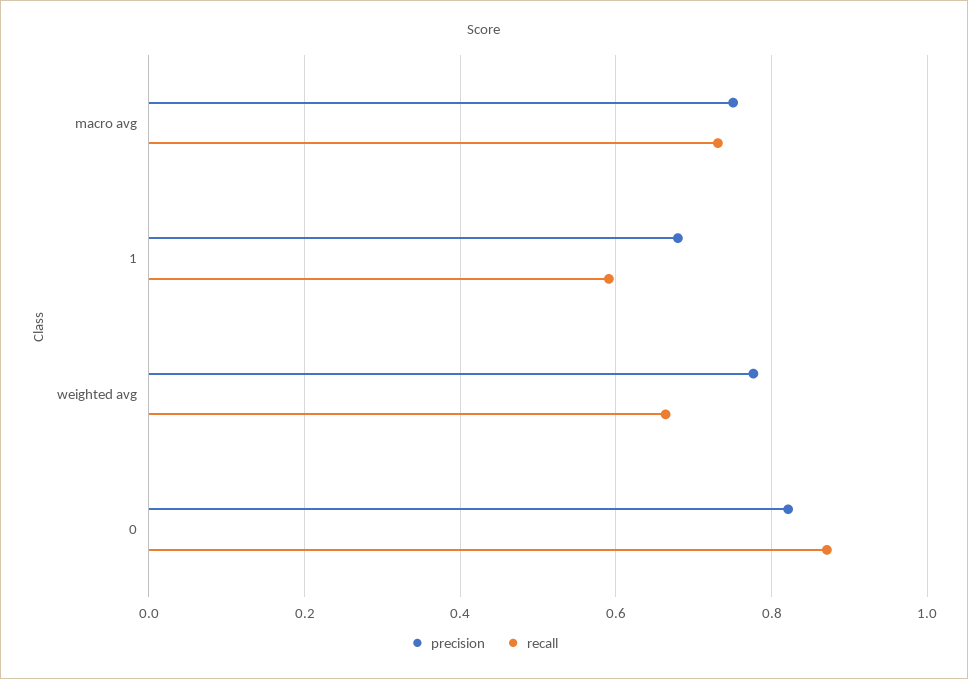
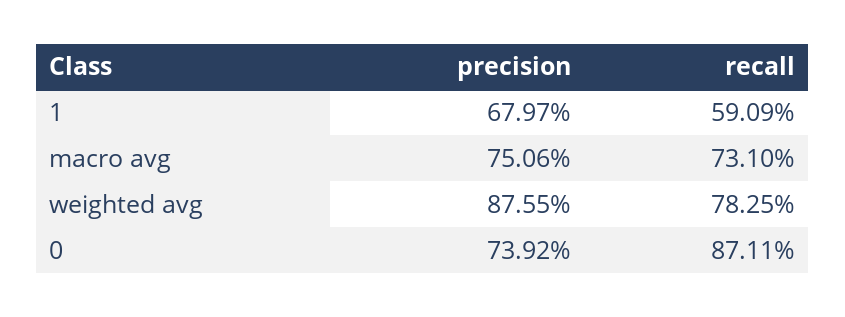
precision, weighted avg: 0.78 -> 0.8755
recall, weighted avg: 0.66 -> 0.7825
precision, 0: 0.82 -> 0.7392

